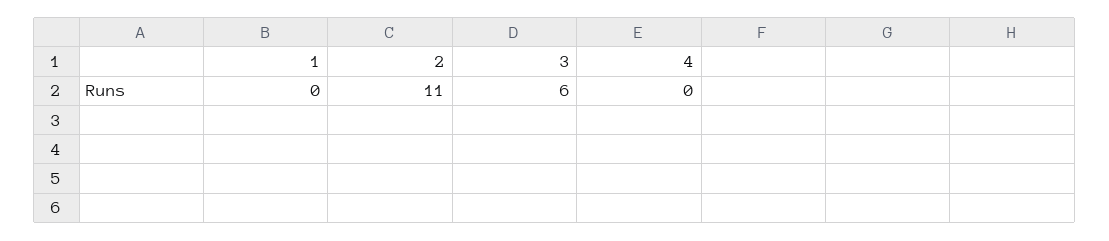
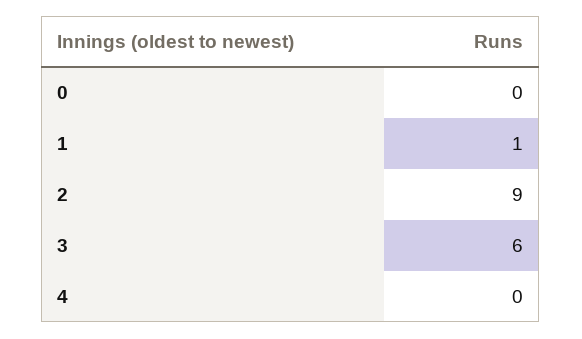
1: 0 -> 1
2: 11 -> 9
0: none -> 0

